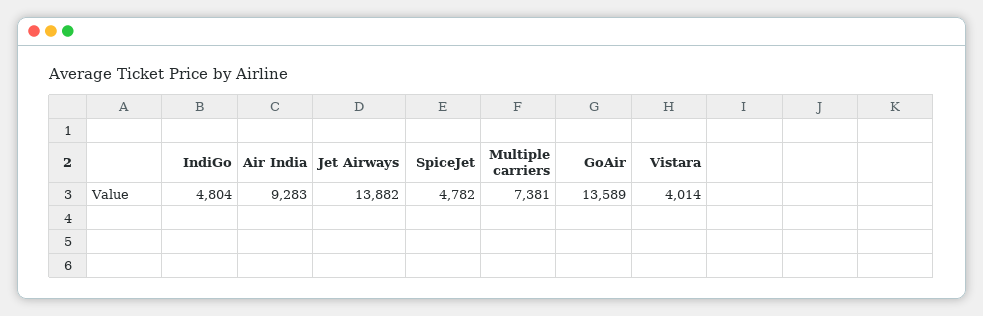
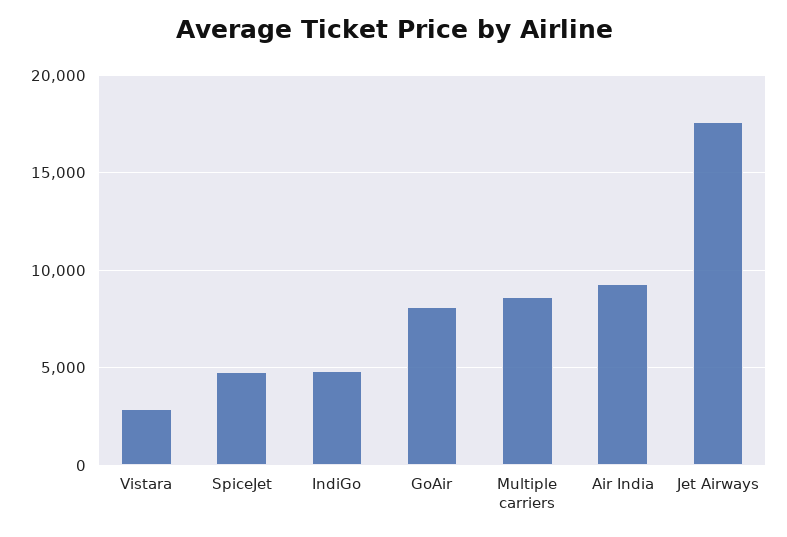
Jet Airways: 13882 -> 17500
Multiple carriers: 7381 -> 8500
GoAir: 13589 -> 8000
Vistara: 4014 -> 3000

